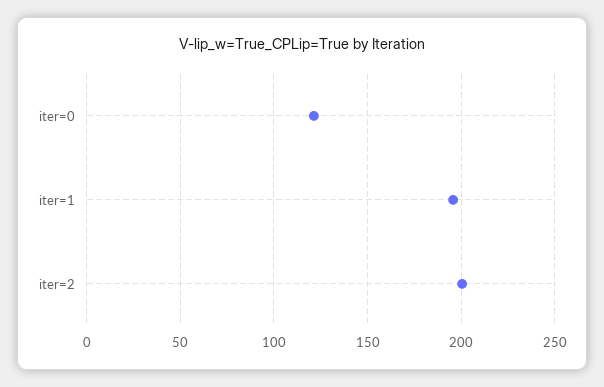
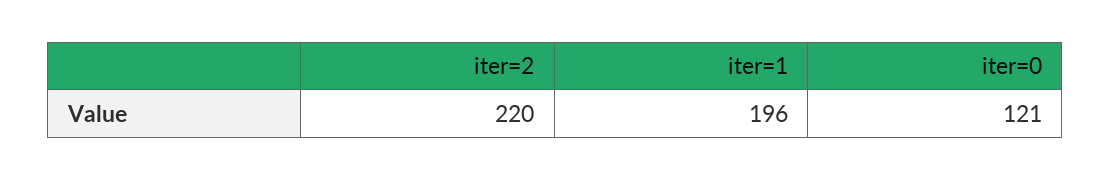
iter=2: 200 -> 220

